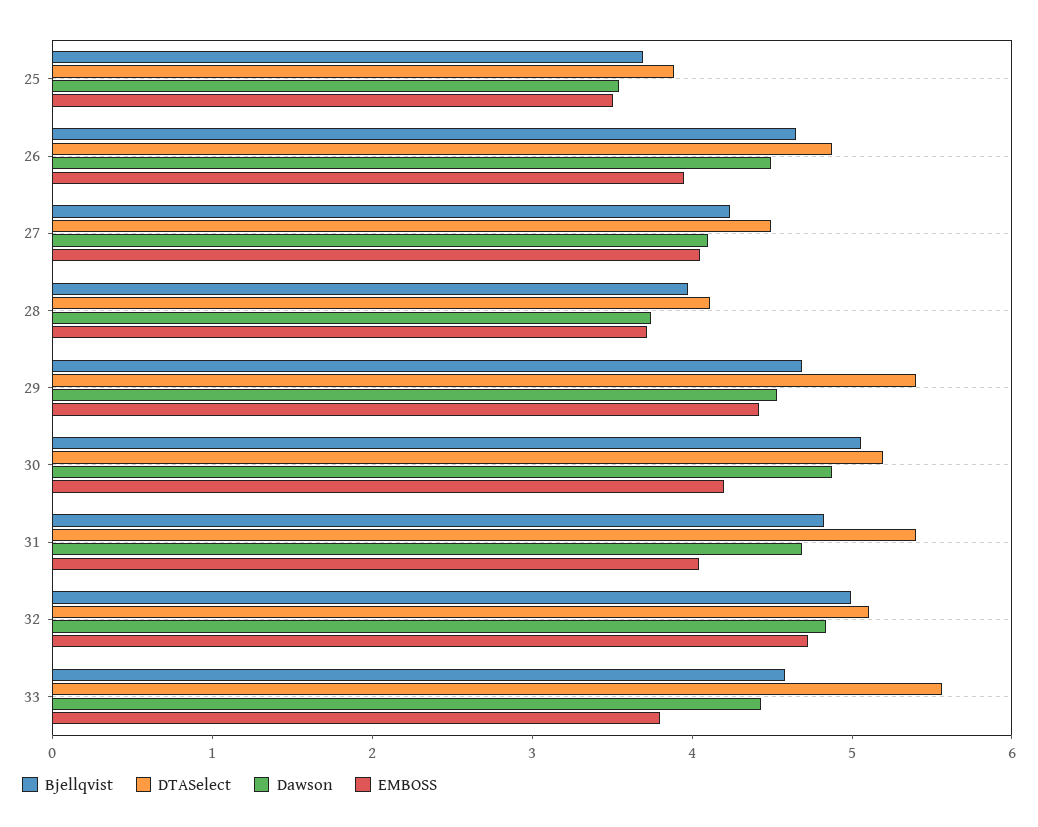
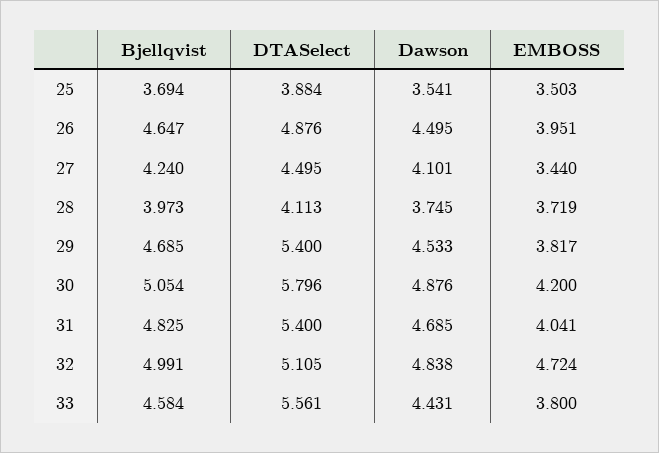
EMBOSS, 27: 4 -> 3.44
EMBOSS, 29: 4.4 -> 3.817
DTASelect, 30: 5.2 -> 5.796

